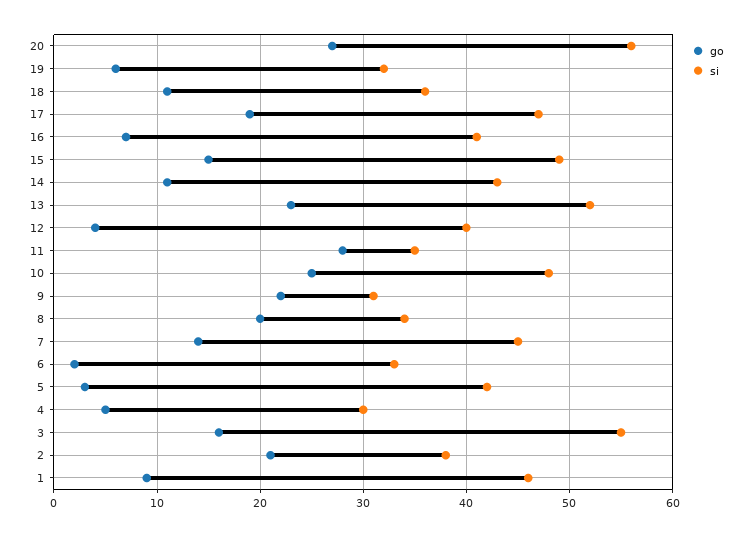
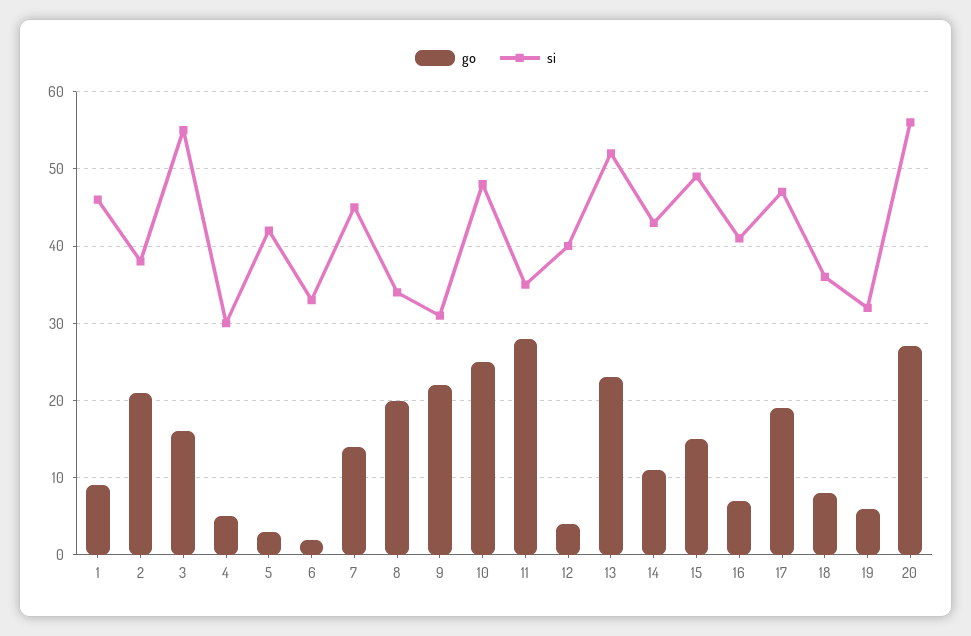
go, 18: 11 -> 8

